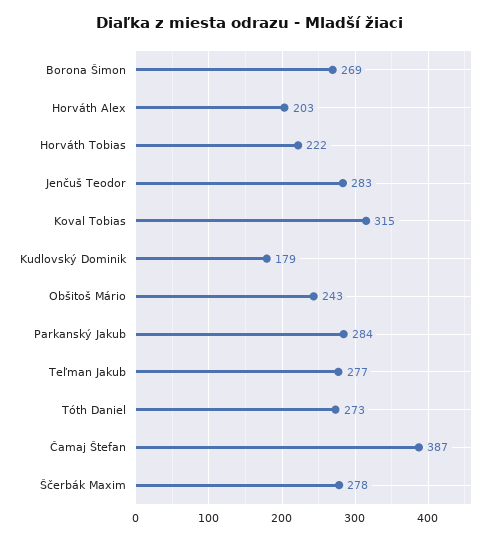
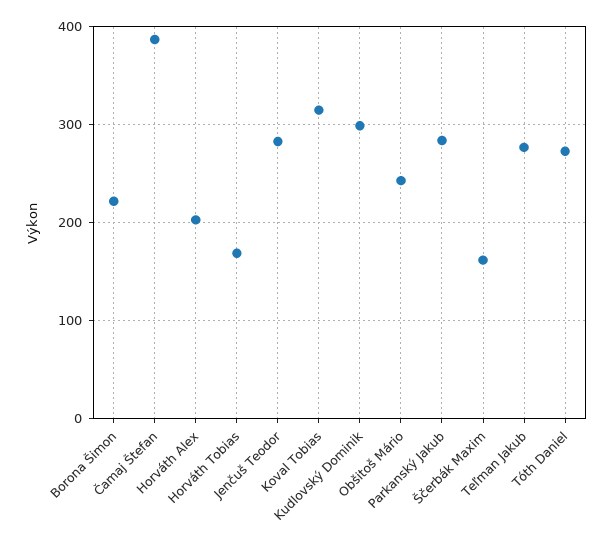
Borona Šimon: 269 -> 220
Horváth Tobias: 222 -> 170
Kudlovský Dominik: 179 -> 300
Ščerbák Maxim: 278 -> 160

